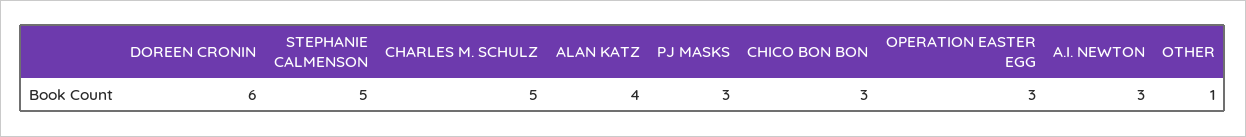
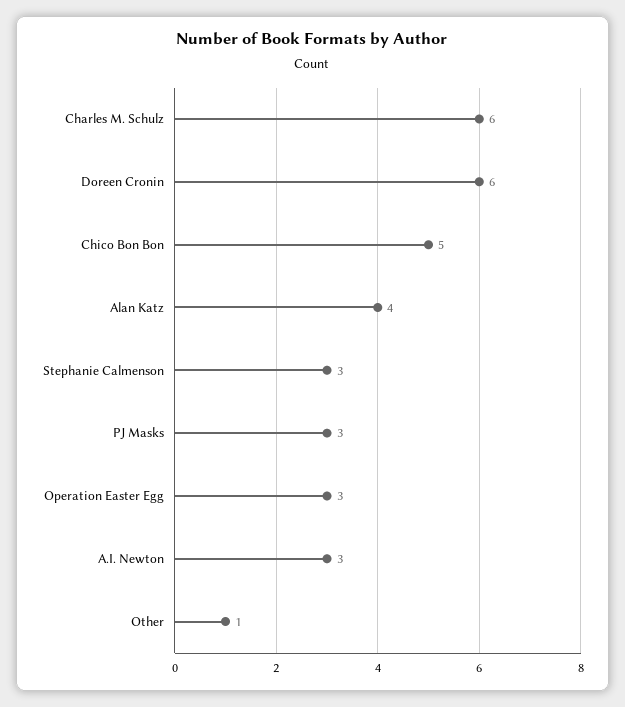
STEPHANIE CALMENSON: 5 -> 3
CHARLES M. SCHULZ: 5 -> 6
CHICO BON BON: 3 -> 5

